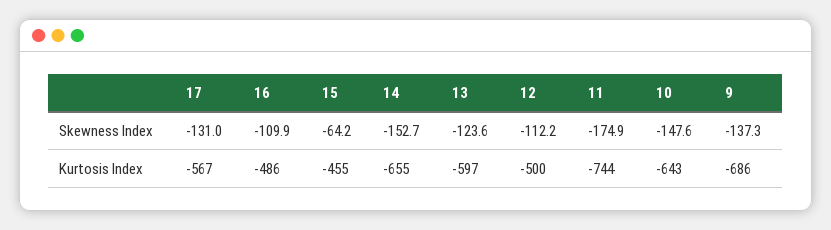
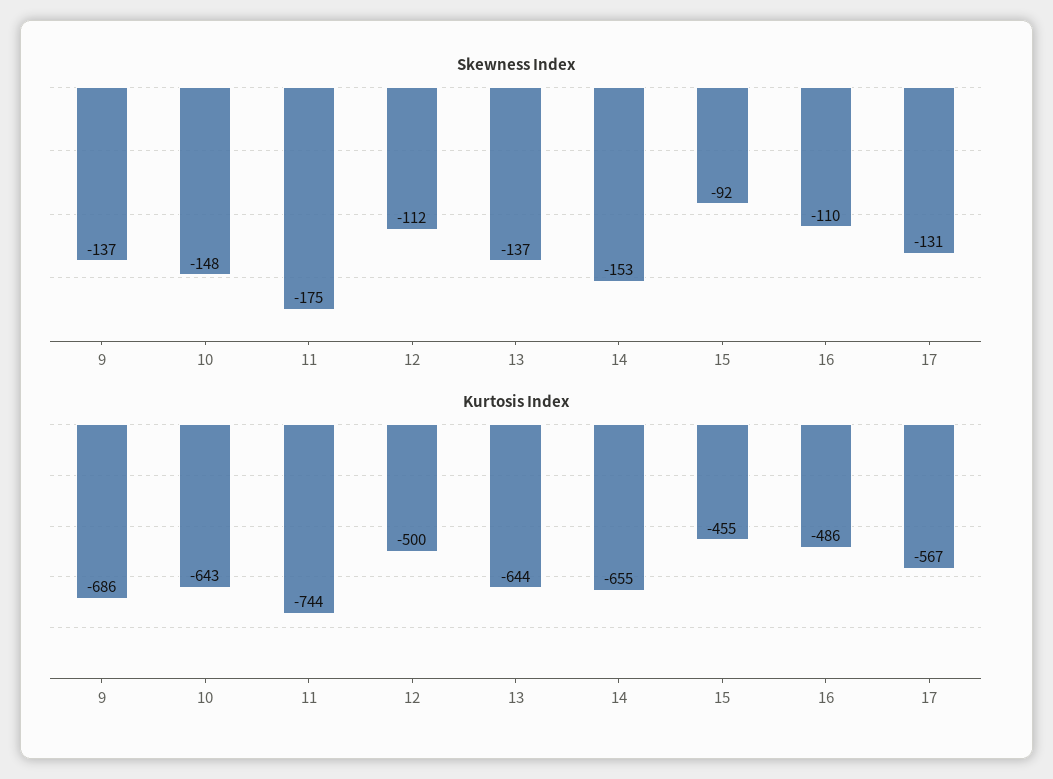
Skewness Index, 15: -64.2 -> -92
Skewness Index, 13: -123.6 -> -137
Kurtosis Index, 13: -597 -> -644

